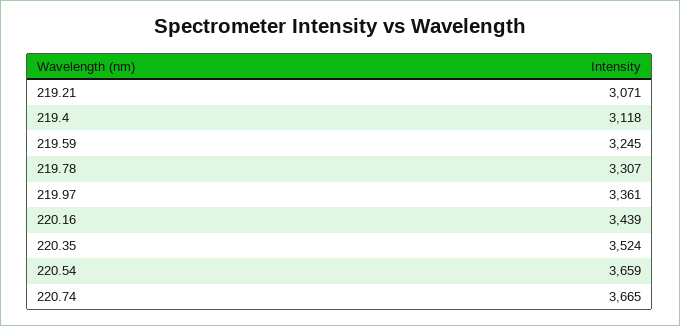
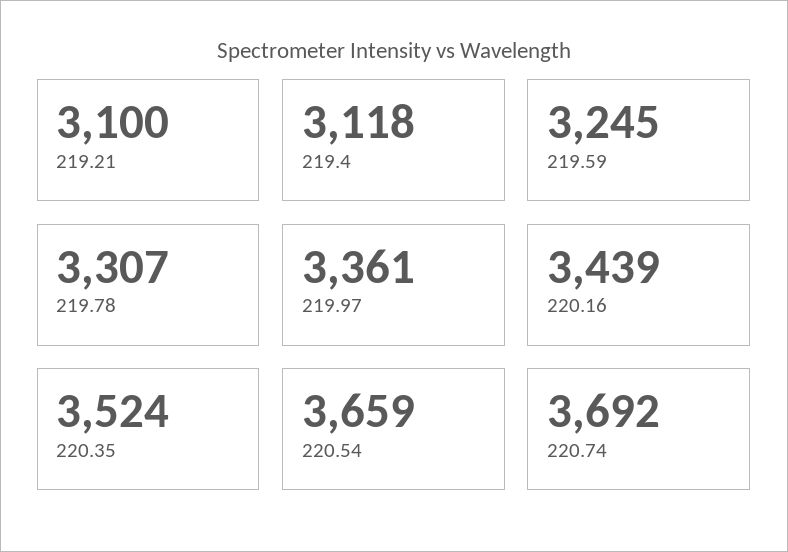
219.21: 3071 -> 3100
220.74: 3665 -> 3692

